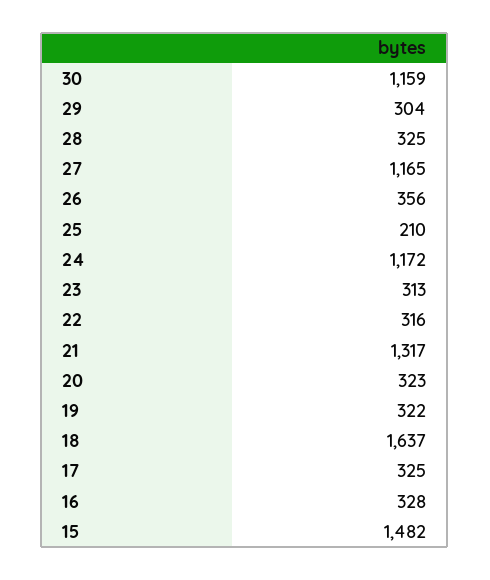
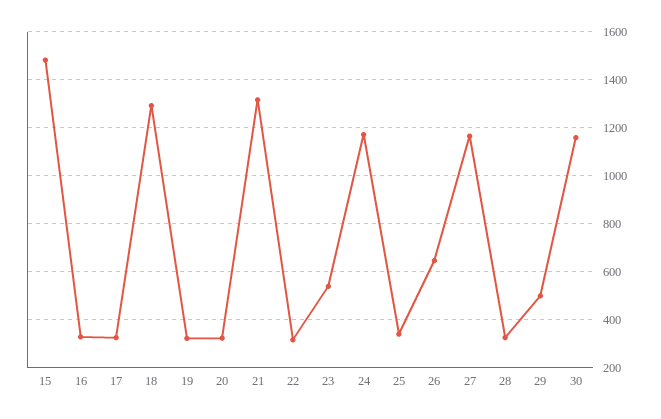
29: 304 -> 500
26: 356 -> 650
25: 210 -> 350
23: 313 -> 550
18: 1637 -> 1300

